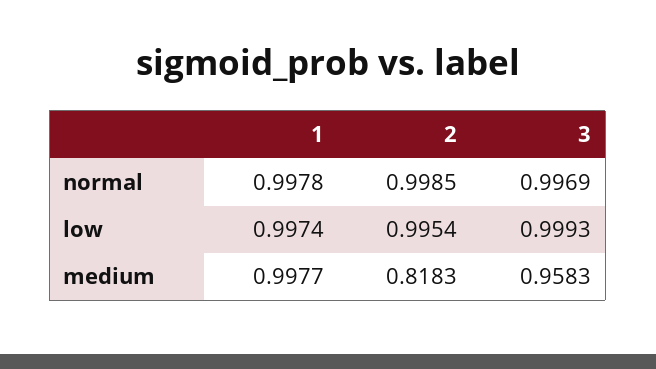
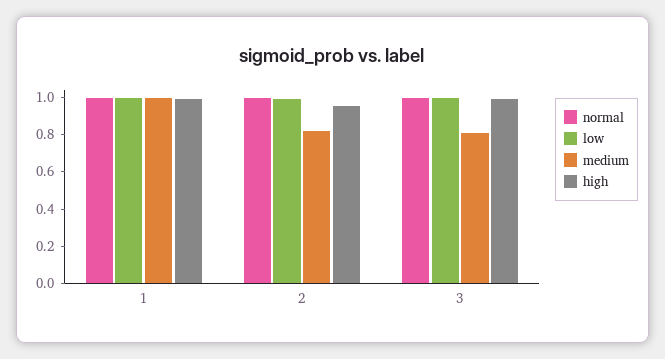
medium, 3: 0.9583 -> 0.8
high, 1: none -> 1
high, 2: none -> 0.95
high, 3: none -> 1

